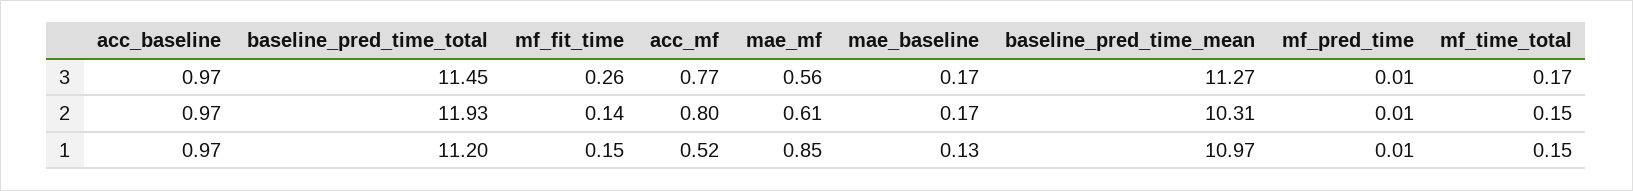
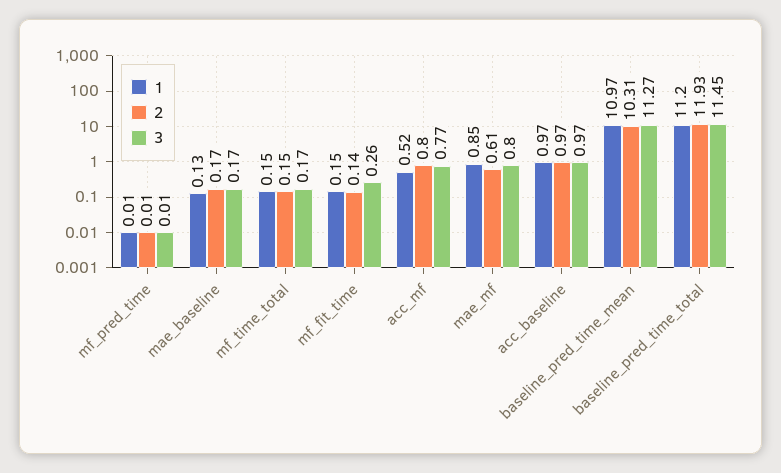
3, mae_mf: 0.56 -> 0.8

